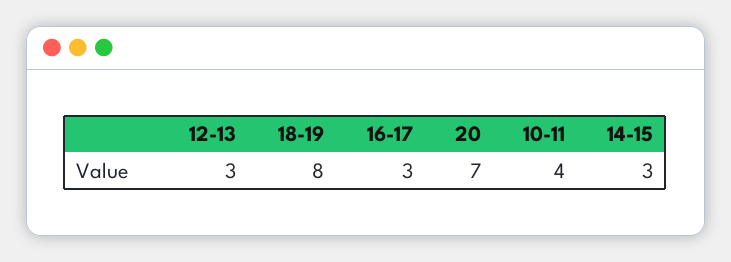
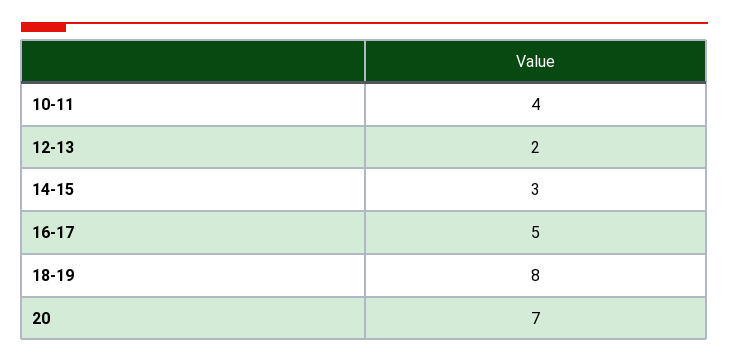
12-13: 3 -> 2
16-17: 3 -> 5

